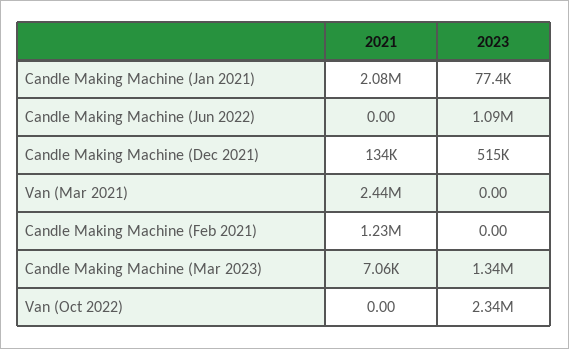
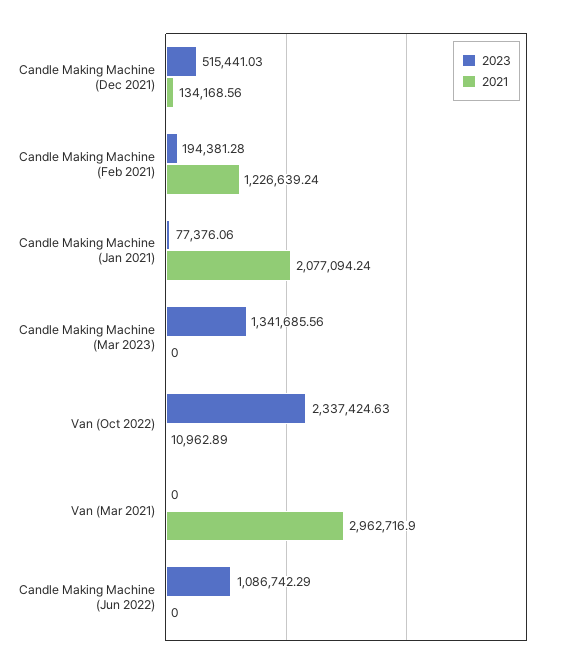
2021, Van (Mar 2021): 2440000 -> 2962716.9
2023, Candle Making Machine (Feb 2021): 0 -> 194381.28
2021, Candle Making Machine (Mar 2023): 7060 -> 0
2021, Van (Oct 2022): 0 -> 10962.89

